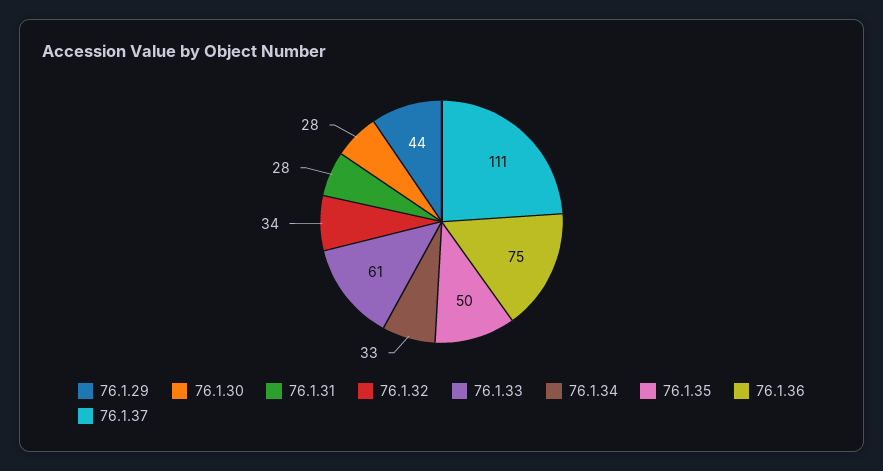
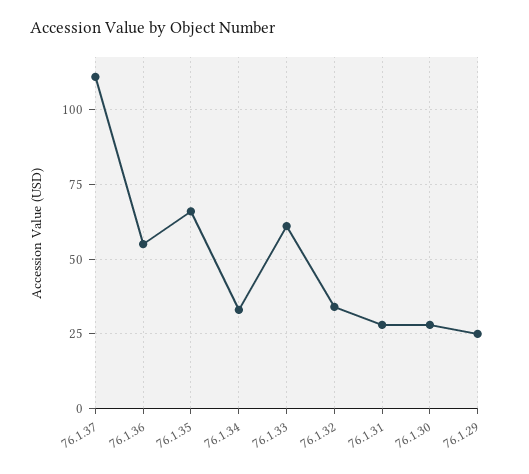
76.1.29: 44 -> 25
76.1.35: 50 -> 65
76.1.36: 75 -> 55

